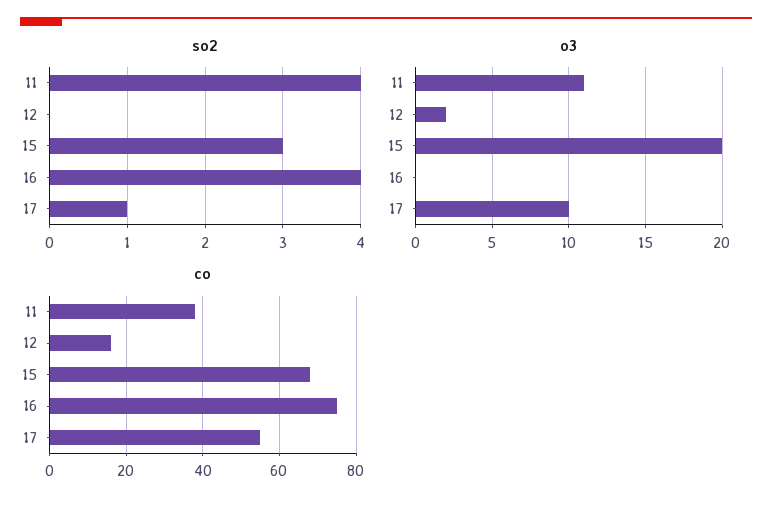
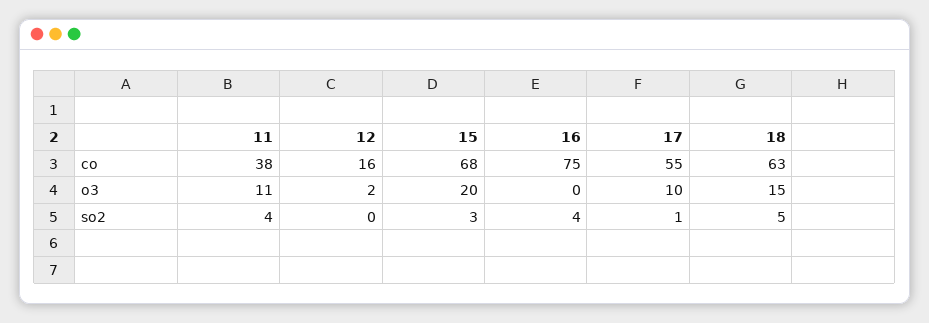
co, 18: none -> 63
o3, 18: none -> 15
so2, 18: none -> 5

